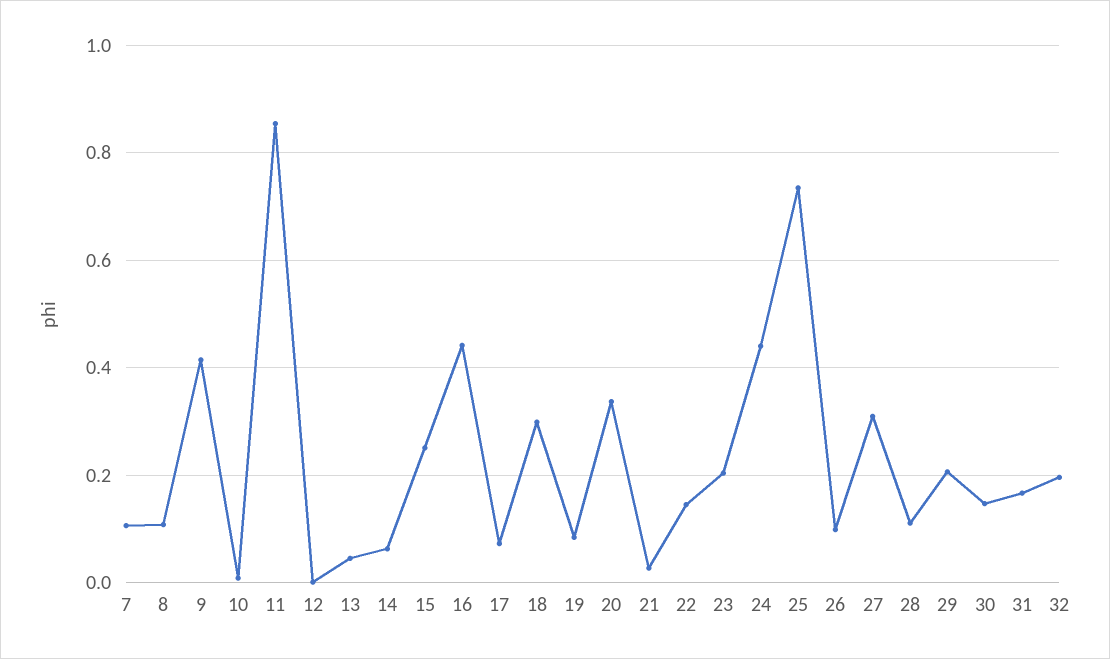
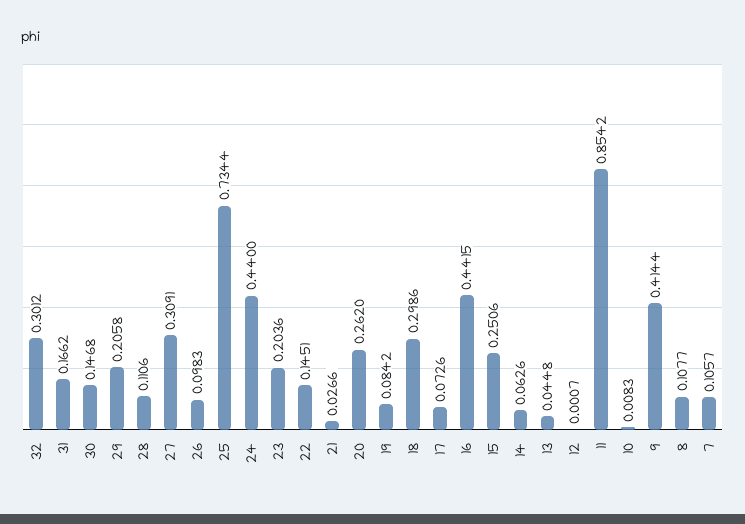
20: 0.34 -> 0.262
32: 0.2 -> 0.3012

